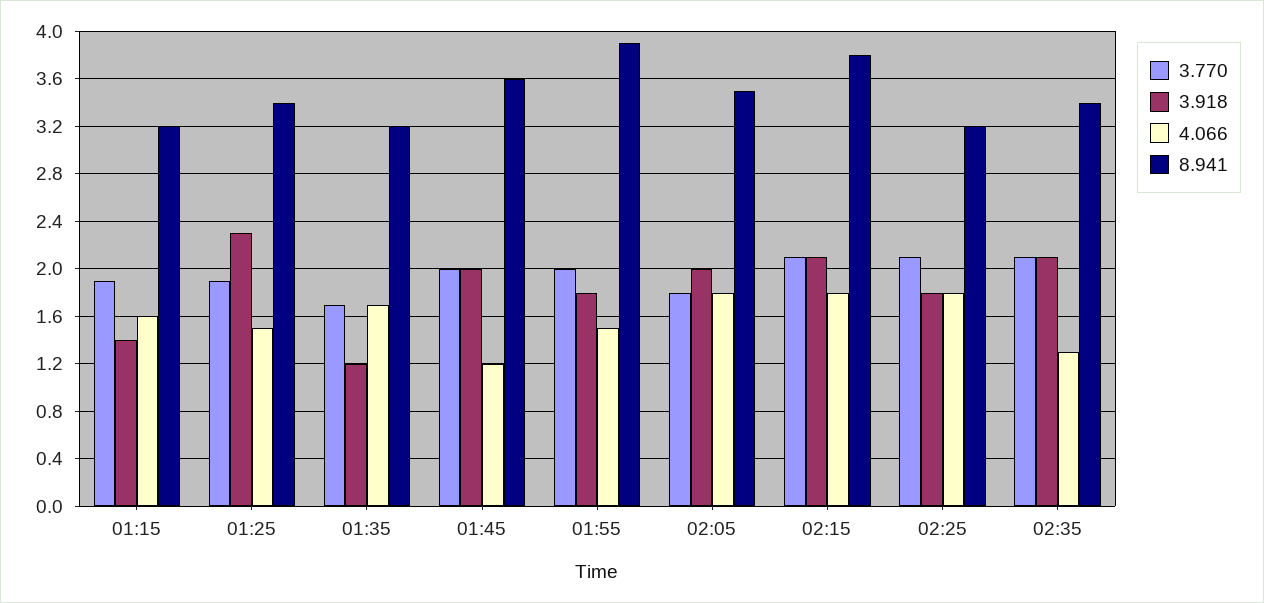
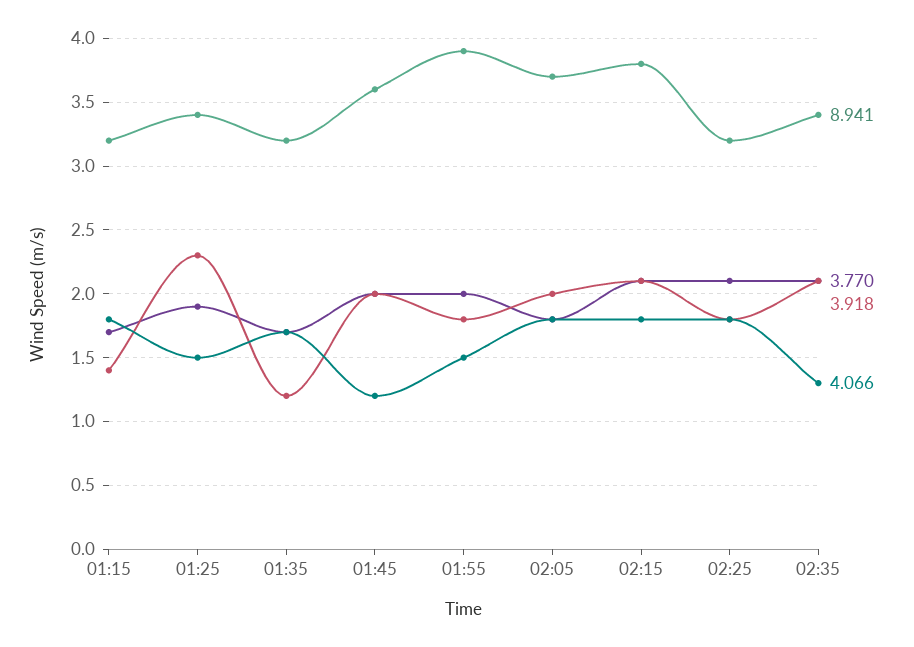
3.770, 01:15: 1.9 -> 1.7
4.066, 01:15: 1.6 -> 1.8
8.941, 02:05: 3.5 -> 3.7

